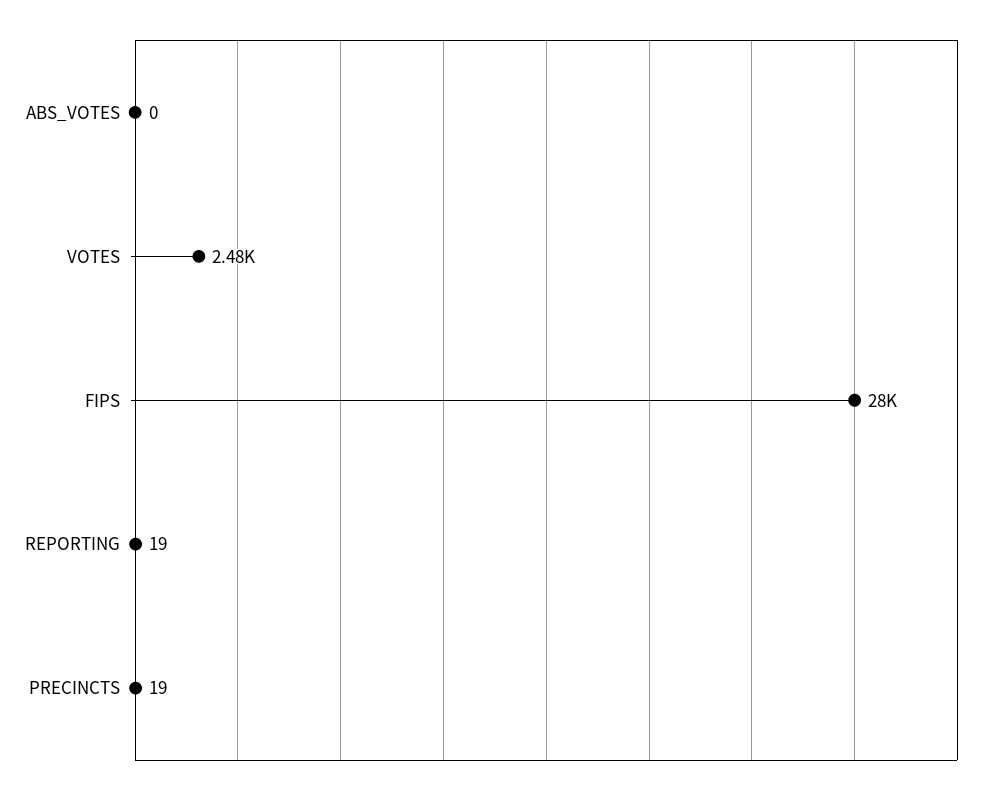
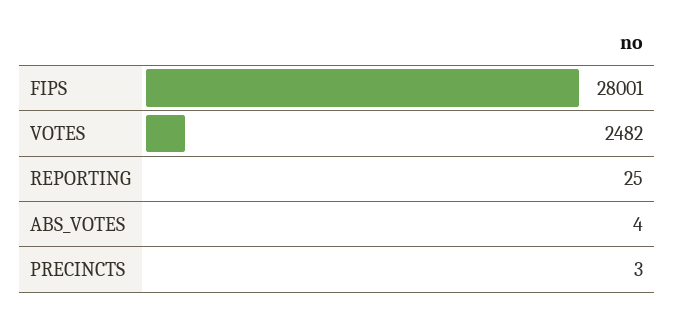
ABS_VOTES: 0 -> 4
REPORTING: 19 -> 25
PRECINCTS: 19 -> 3

